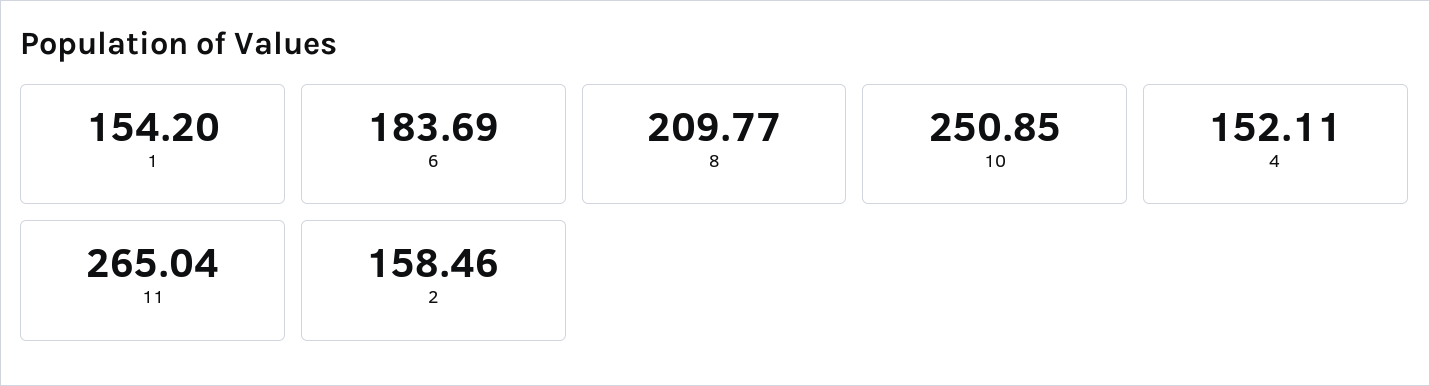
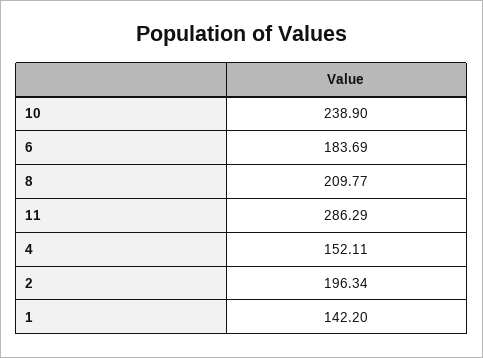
1: 154.2 -> 142.2
10: 250.85 -> 238.9
11: 265.04 -> 286.29
2: 158.46 -> 196.34

